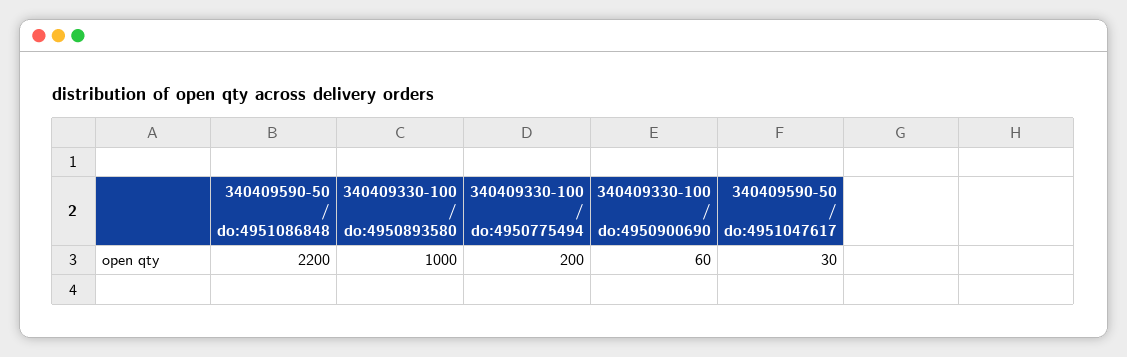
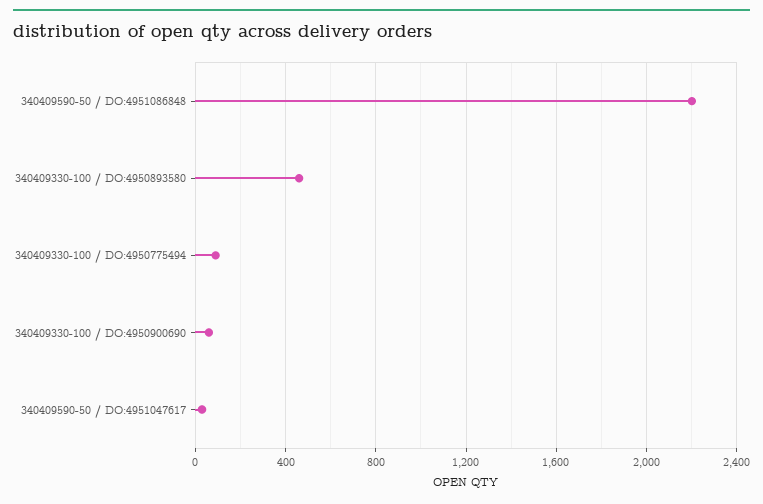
340409330-100 / do:4950893580: 1000 -> 450
340409330-100 / do:4950775494: 200 -> 100

